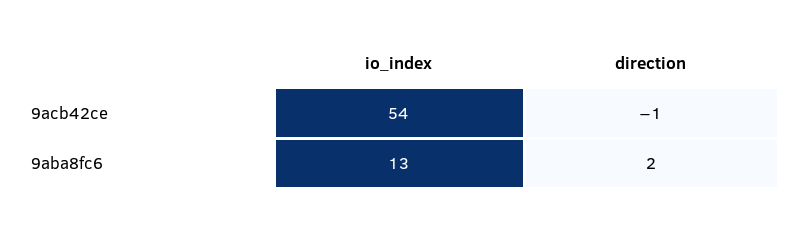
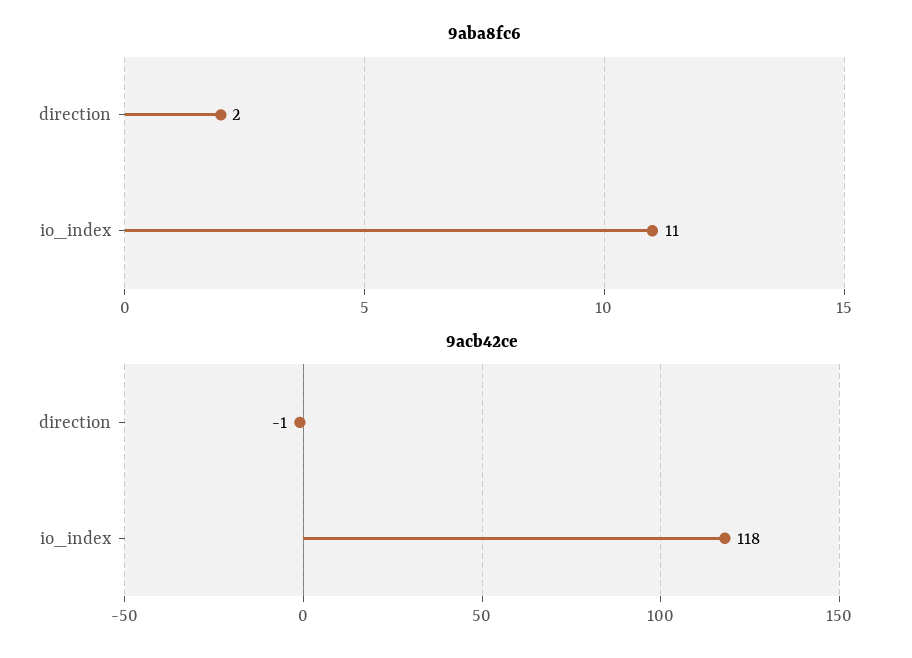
9acb42ce, io_index: 54 -> 118
9aba8fc6, io_index: 13 -> 11

